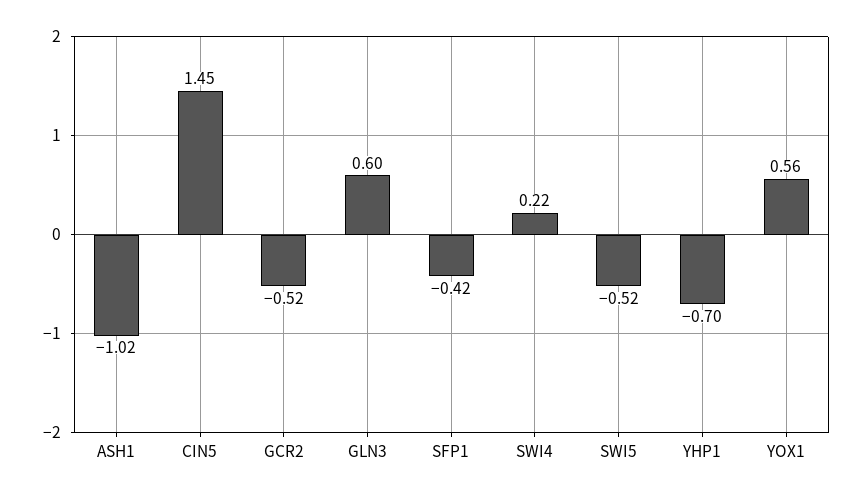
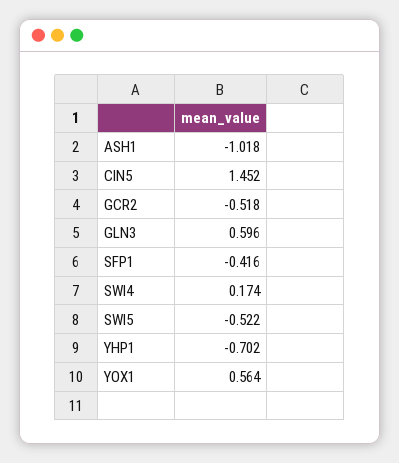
SWI4: 0.22 -> 0.174

